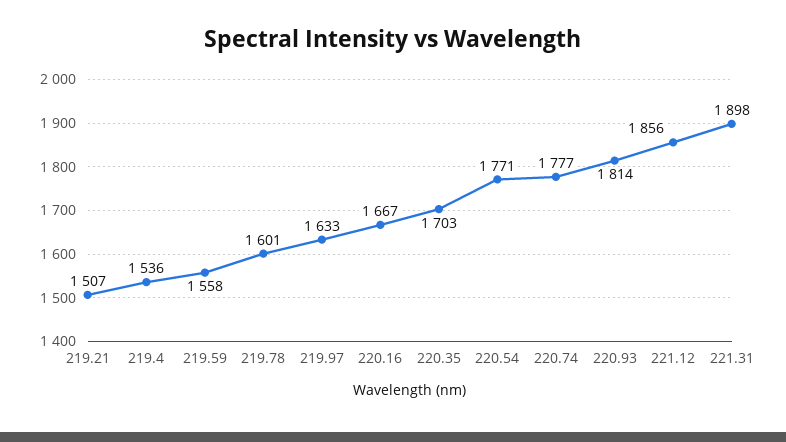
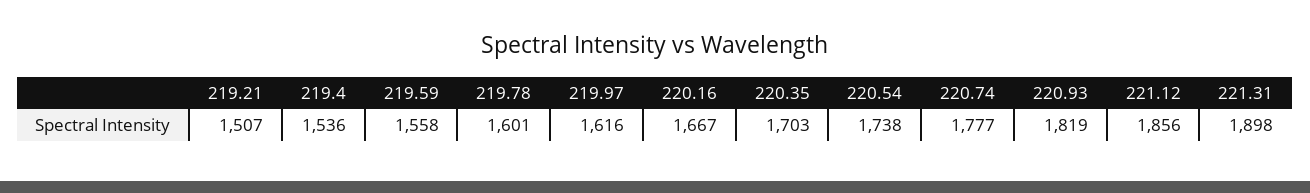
219.97: 1633 -> 1616
220.54: 1771 -> 1738
220.93: 1814 -> 1819

